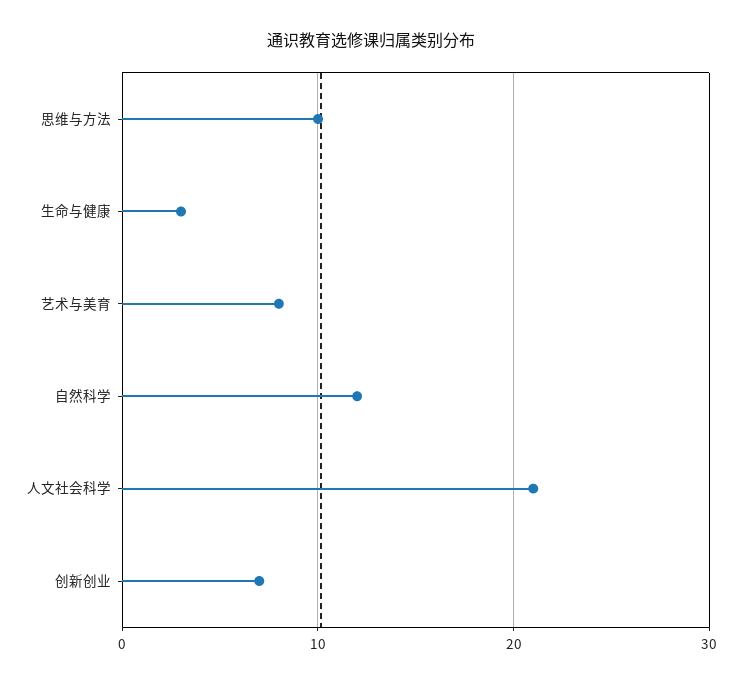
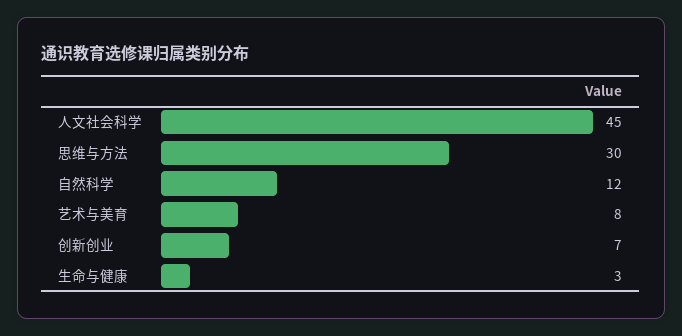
思维与方法: 10 -> 30
人文社会科学: 21 -> 45

